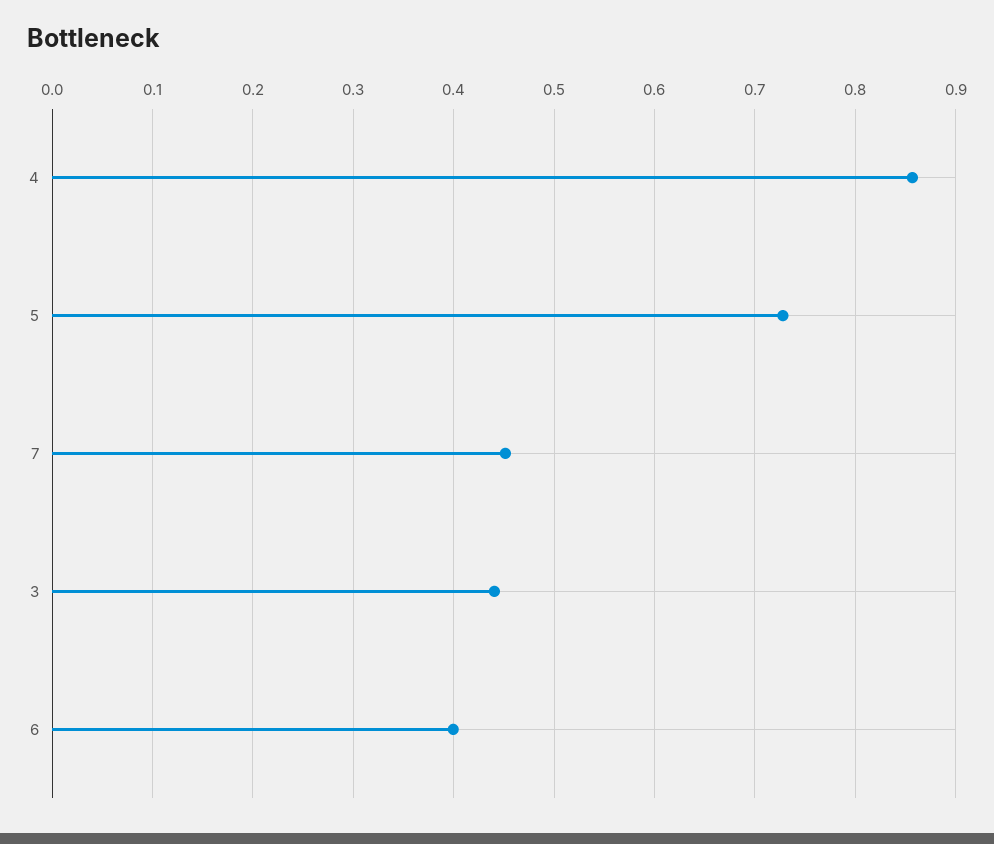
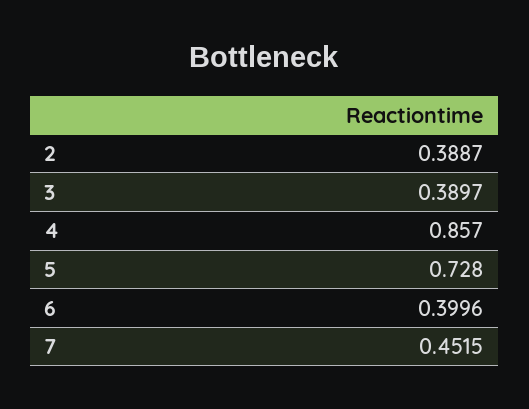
3: 0.44 -> 0.3897
2: none -> 0.3887

